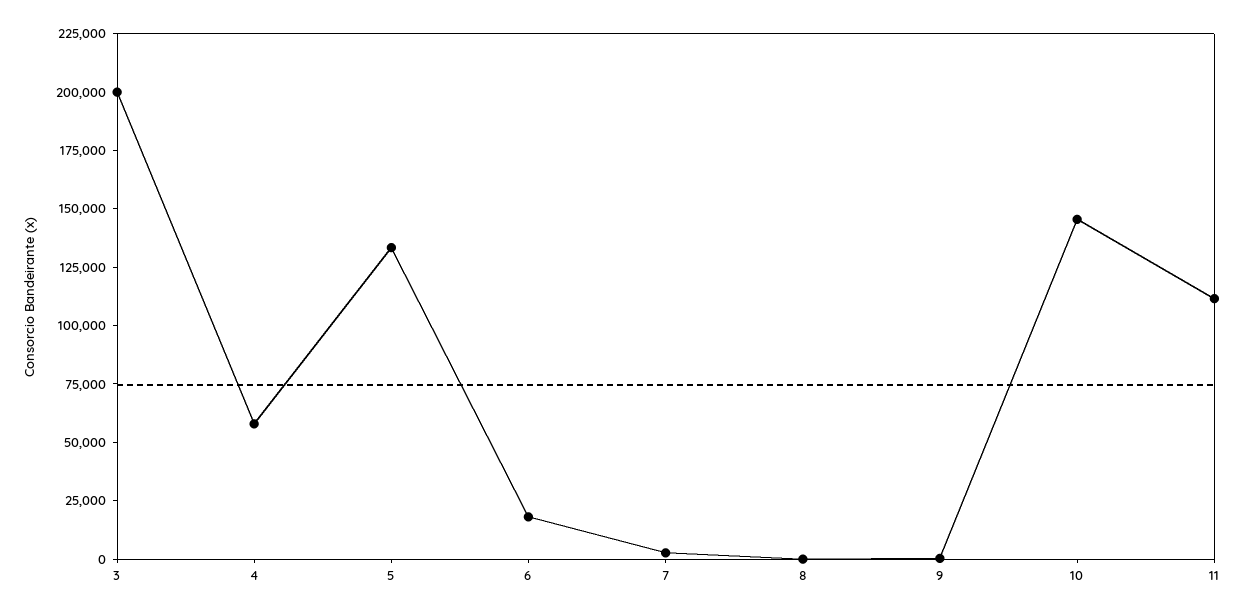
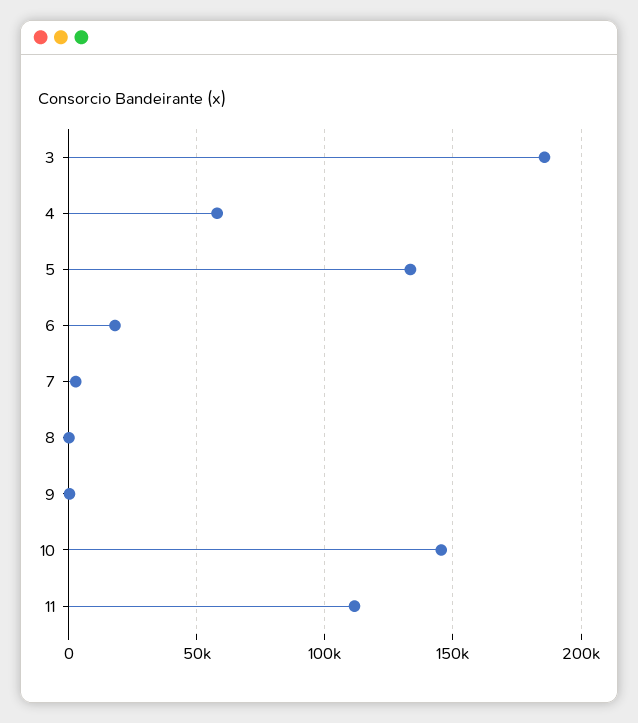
3: 200000 -> 185000

